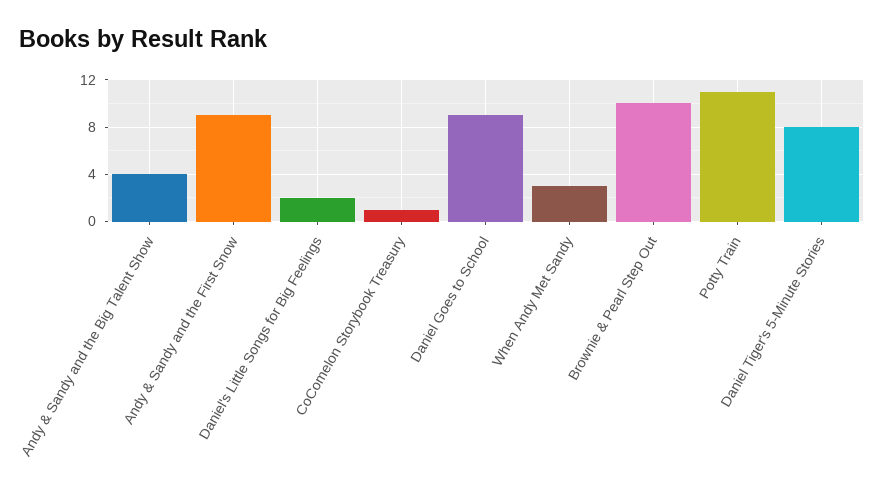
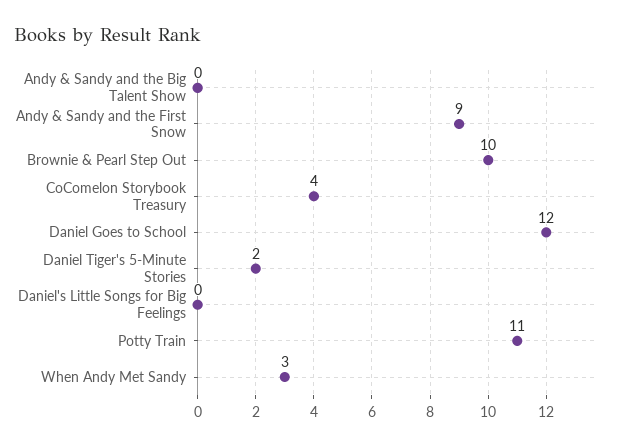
Andy & Sandy and the Big Talent Show: 4 -> 0
Daniel's Little Songs for Big Feelings: 2 -> 0
CoComelon Storybook Treasury: 1 -> 4
Daniel Goes to School: 9 -> 12
Daniel Tiger's 5-Minute Stories: 8 -> 2

